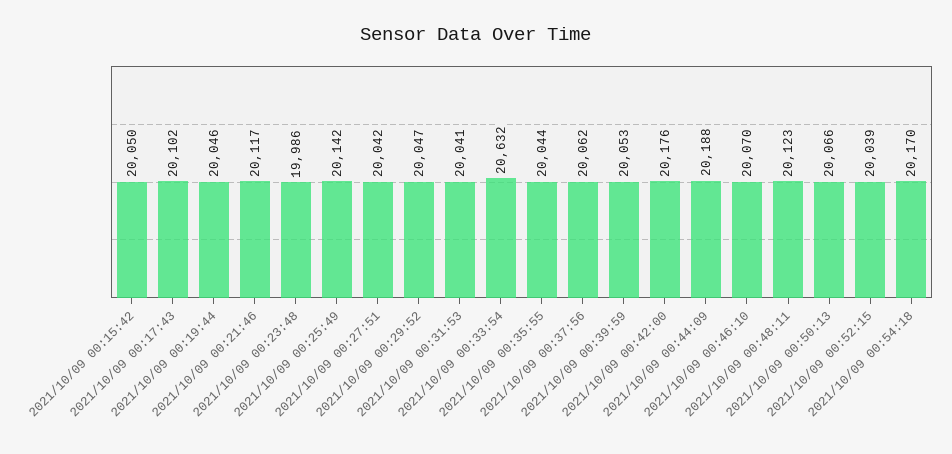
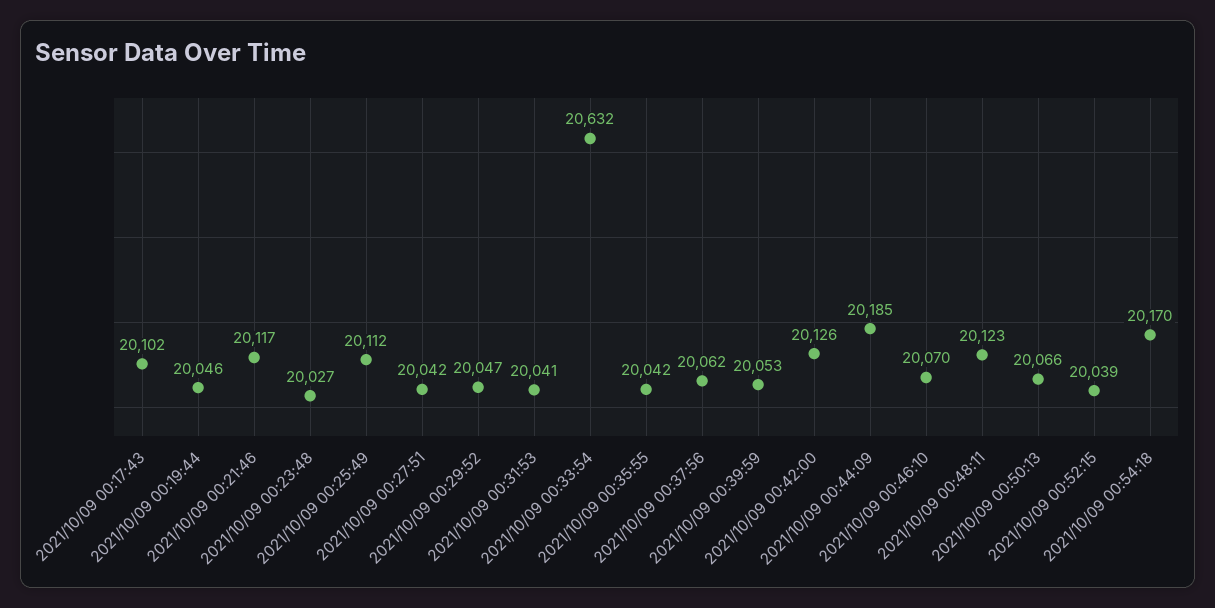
2021/10/09 00:15:42: 20050 -> none
2021/10/09 00:23:48: 19986 -> 20027
2021/10/09 00:25:49: 20142 -> 20112
2021/10/09 00:35:55: 20044 -> 20042
2021/10/09 00:42:00: 20176 -> 20126
2021/10/09 00:44:09: 20188 -> 20185

